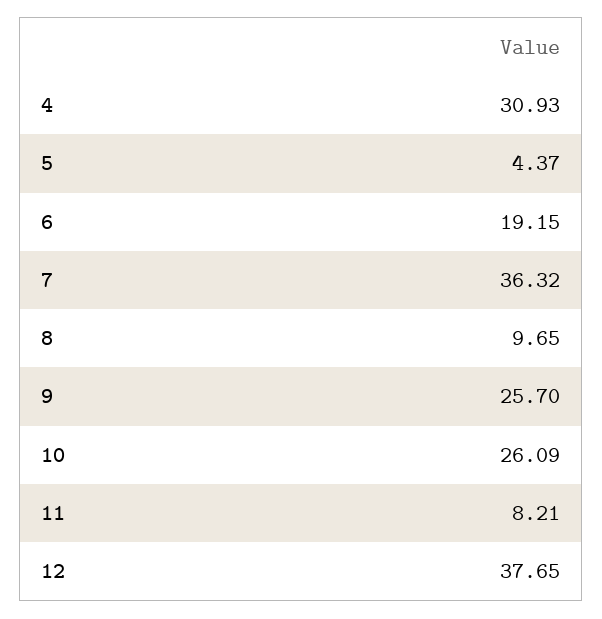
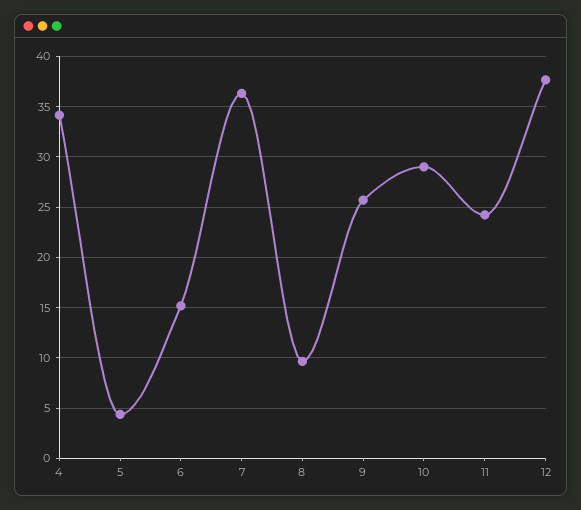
4: 30.93 -> 34
6: 19.15 -> 15
10: 26.09 -> 29
11: 8.21 -> 24

